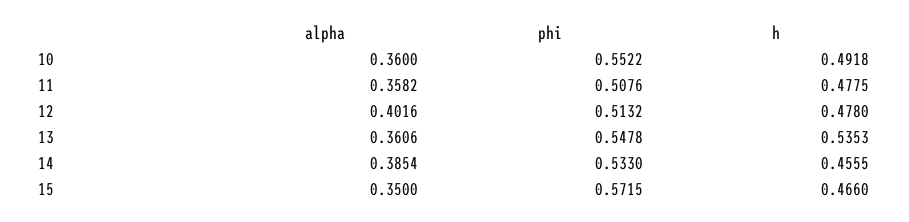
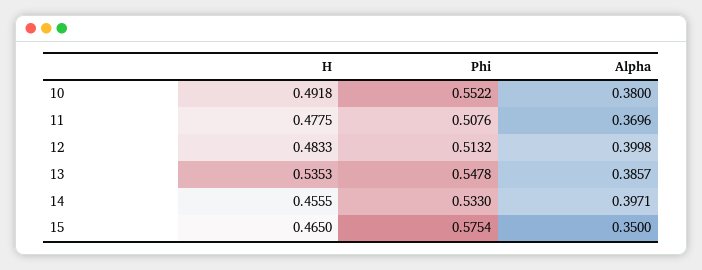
alpha, 10: 0.36 -> 0.38
alpha, 11: 0.3582 -> 0.3696
alpha, 12: 0.4016 -> 0.3998
h, 12: 0.478 -> 0.4833
alpha, 13: 0.3606 -> 0.3857
alpha, 14: 0.3854 -> 0.3971
phi, 15: 0.5715 -> 0.5754
h, 15: 0.466 -> 0.465

